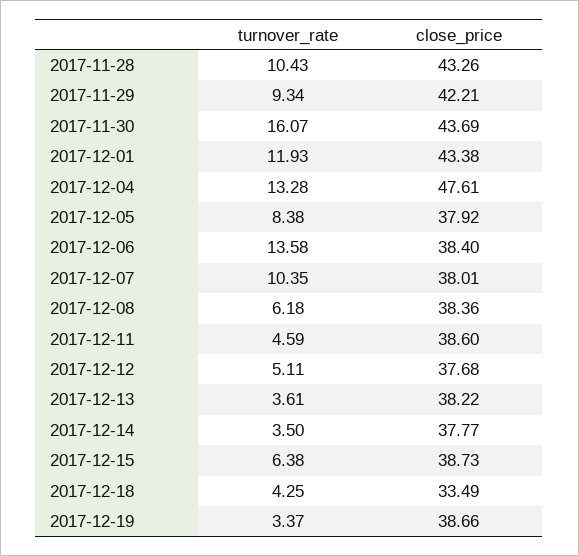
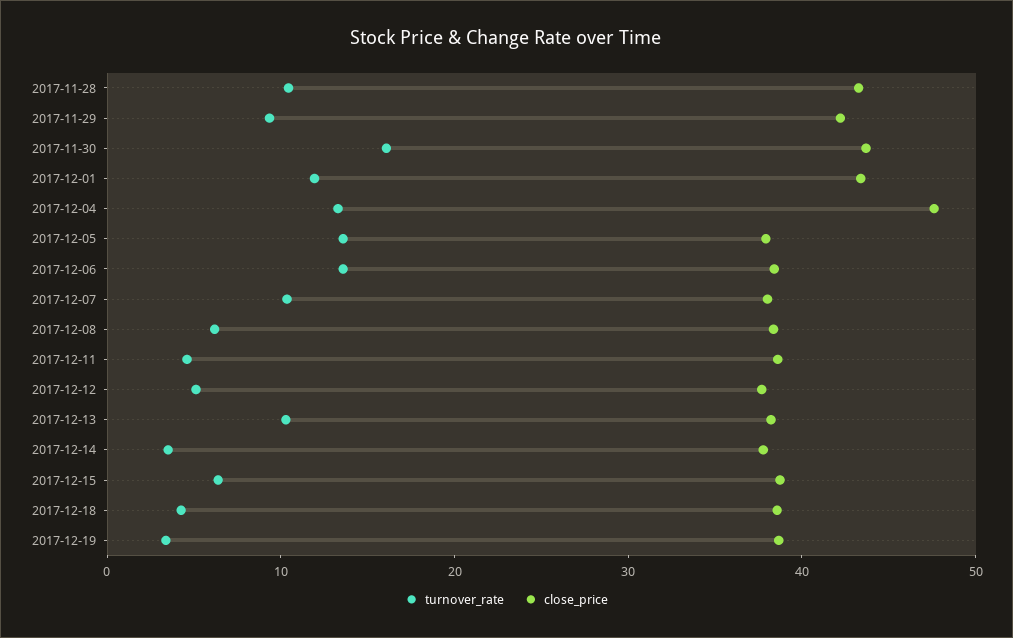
turnover_rate, 2017-12-05: 8.38 -> 14
turnover_rate, 2017-12-13: 3.61 -> 10
close_price, 2017-12-18: 33.49 -> 38

